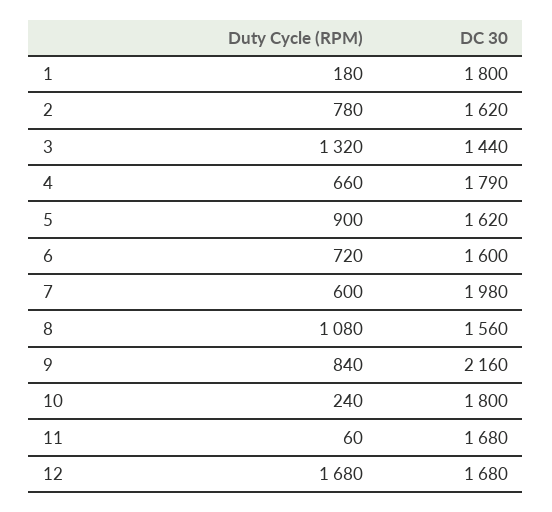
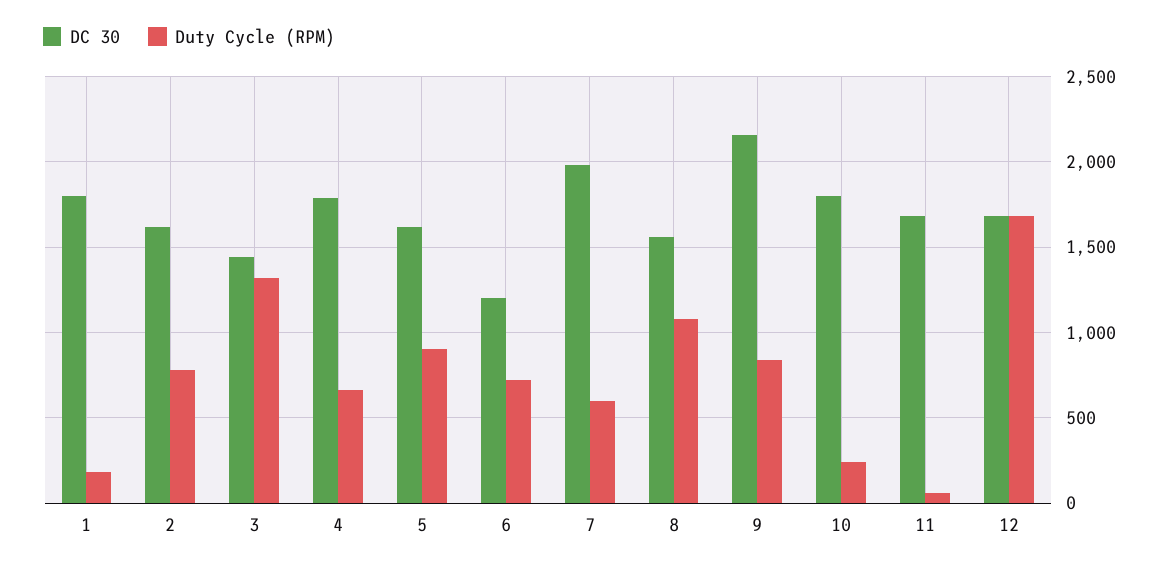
DC 30, 6: 1600 -> 1200

